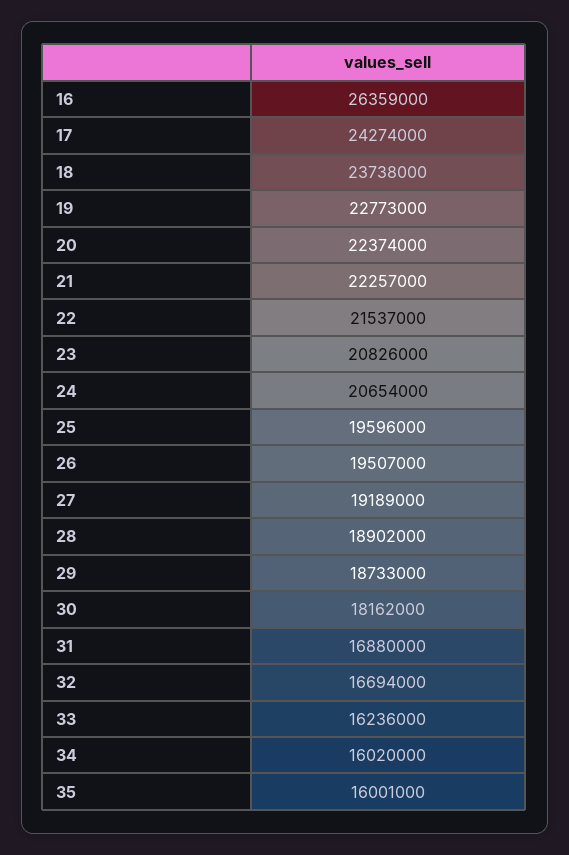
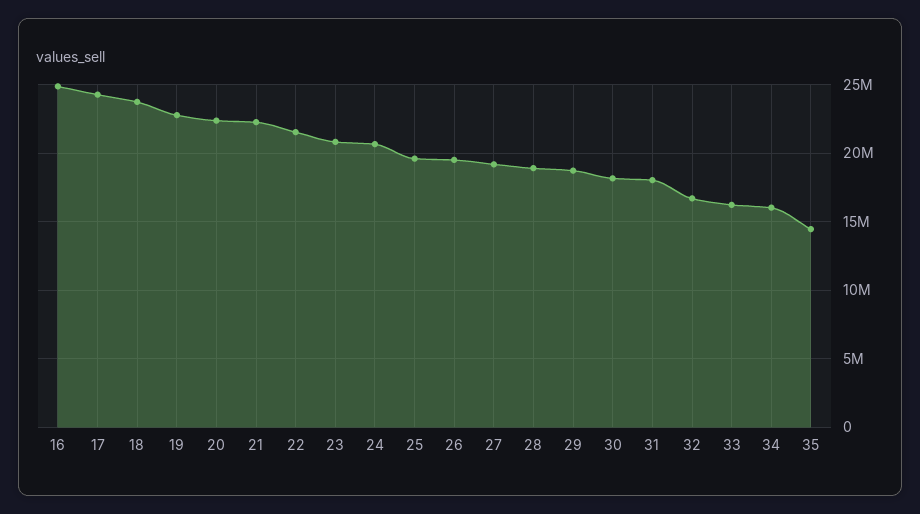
16: 26359000 -> 25000000
31: 16880000 -> 18000000
35: 16001000 -> 14500000

